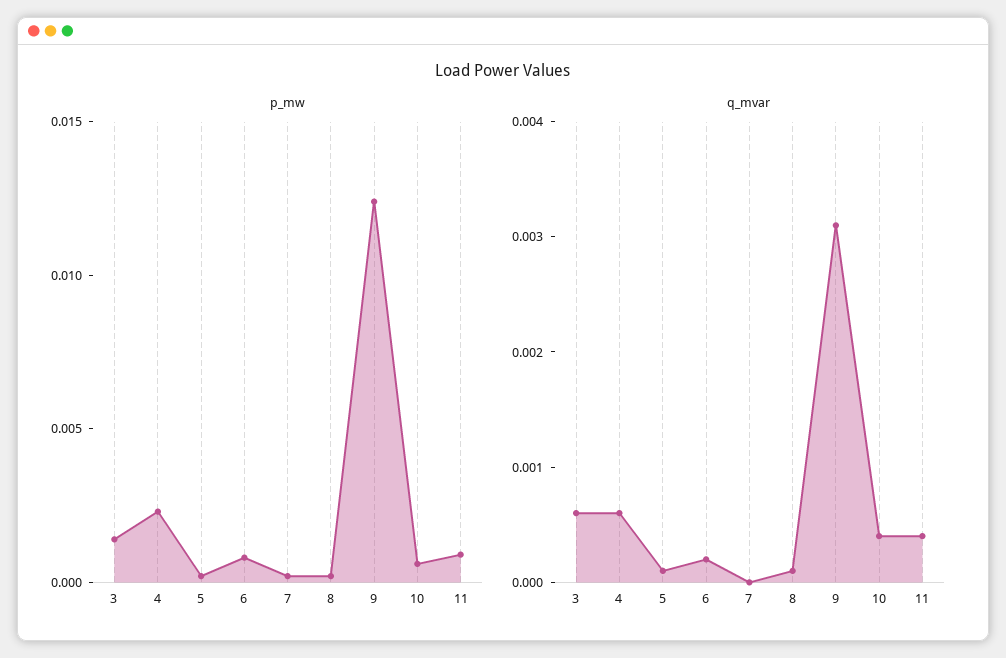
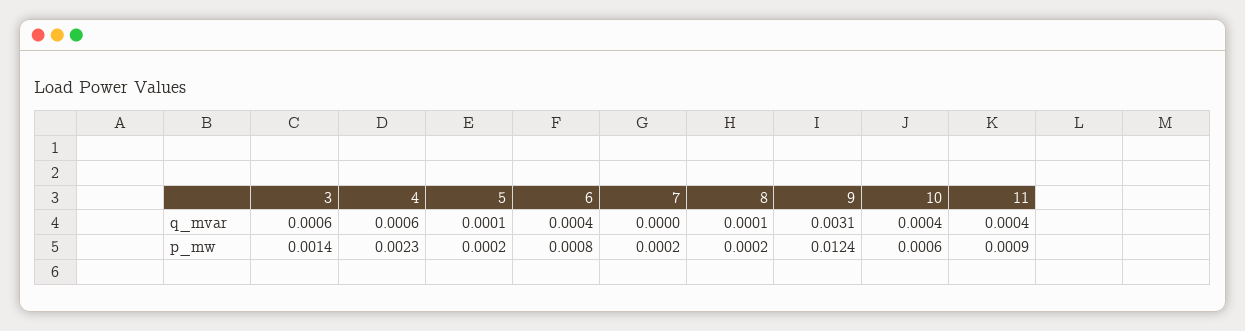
q_mvar, 6: 0.0002 -> 0.0004

